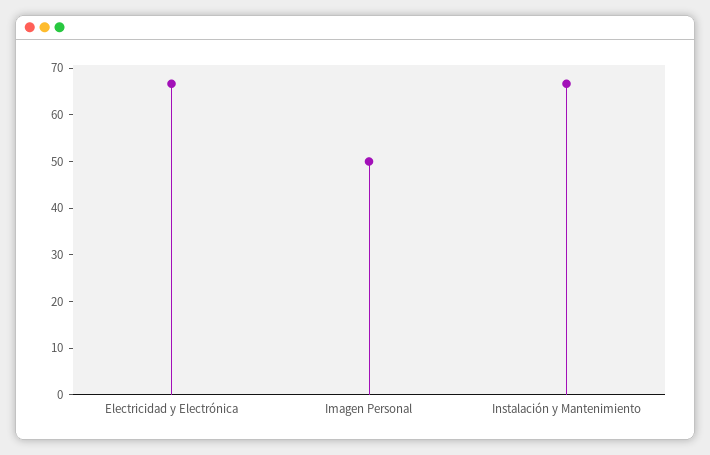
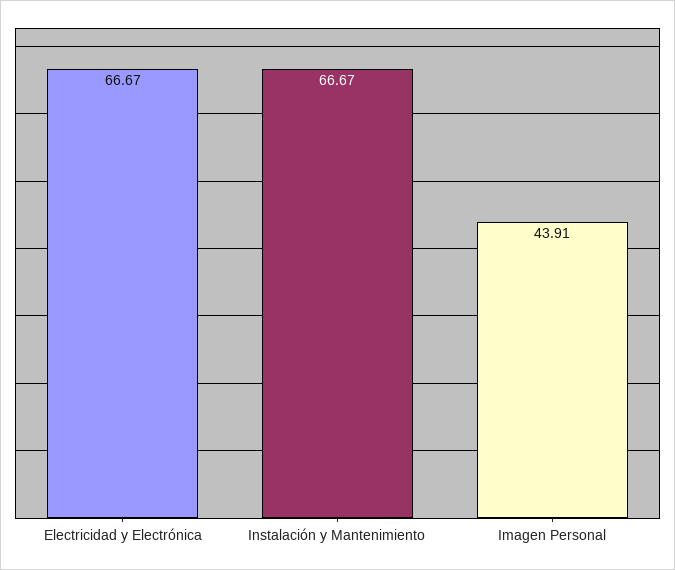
Imagen Personal: 50 -> 43.91

